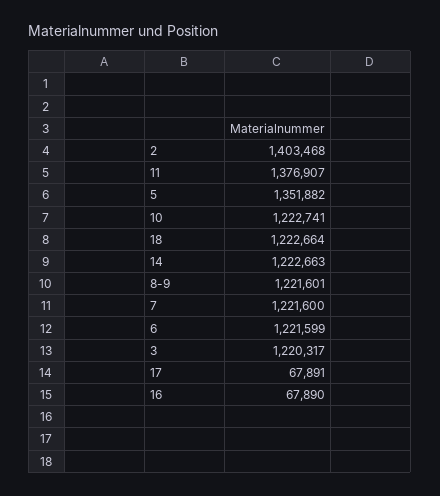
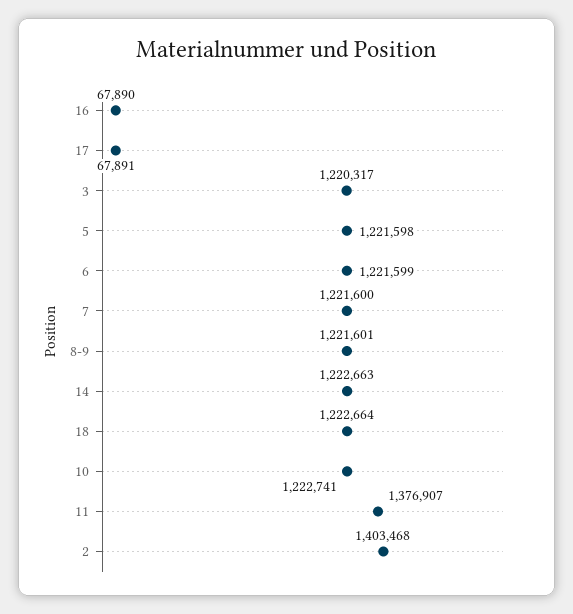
5: 1351882 -> 1221598

